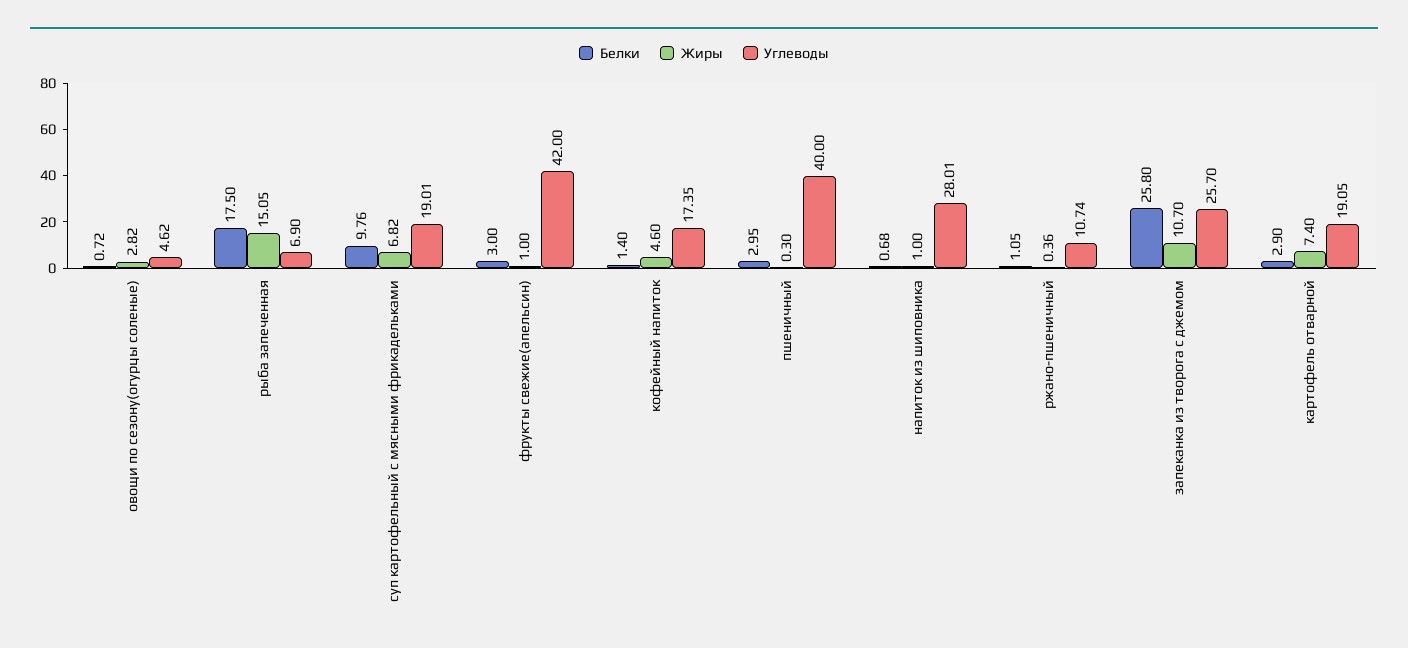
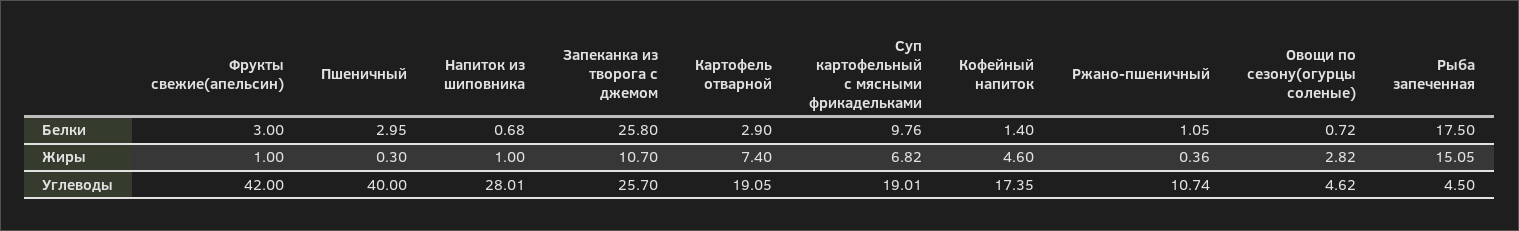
Углеводы, рыба запеченная: 6.9 -> 4.5

